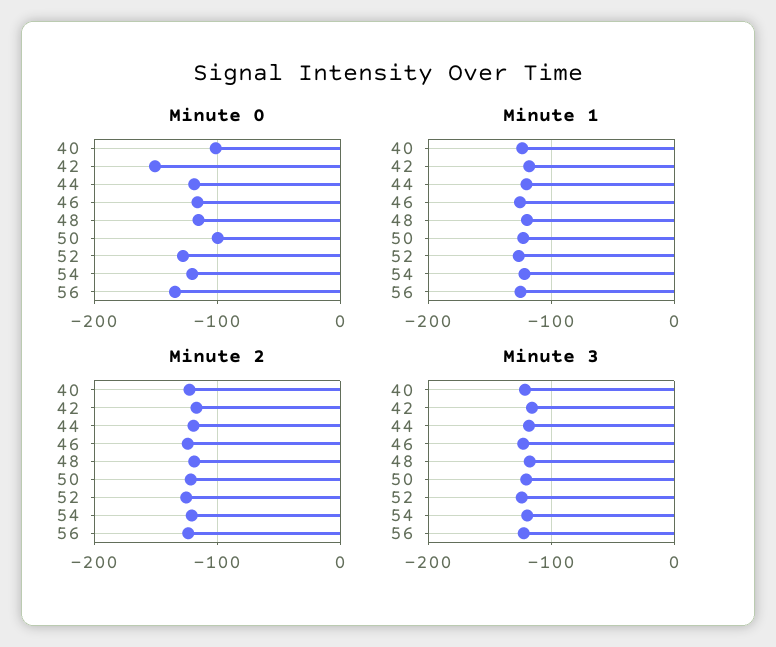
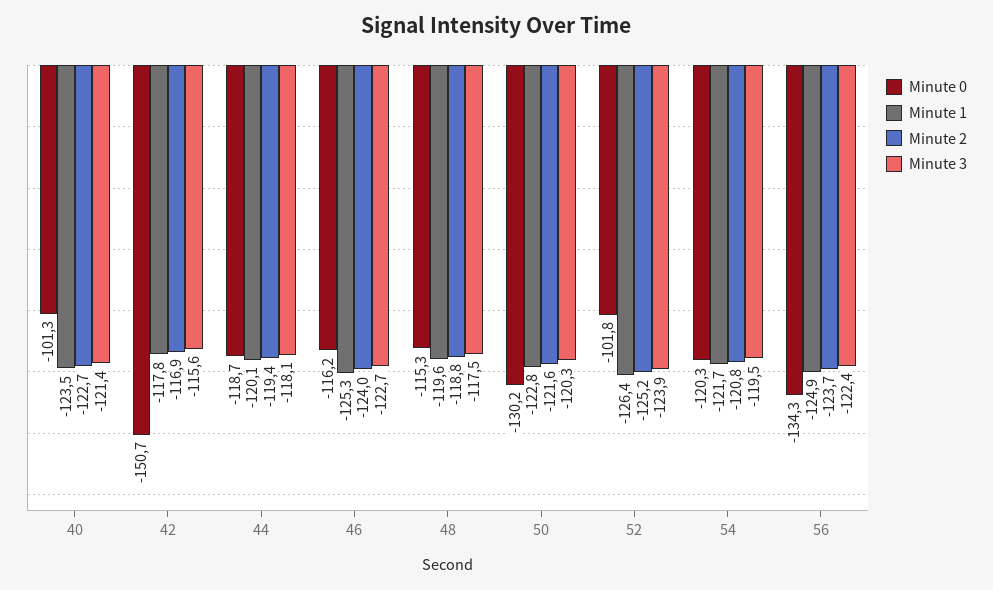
Minute 0, 50: -100 -> -130.2
Minute 0, 52: -130 -> -101.8

